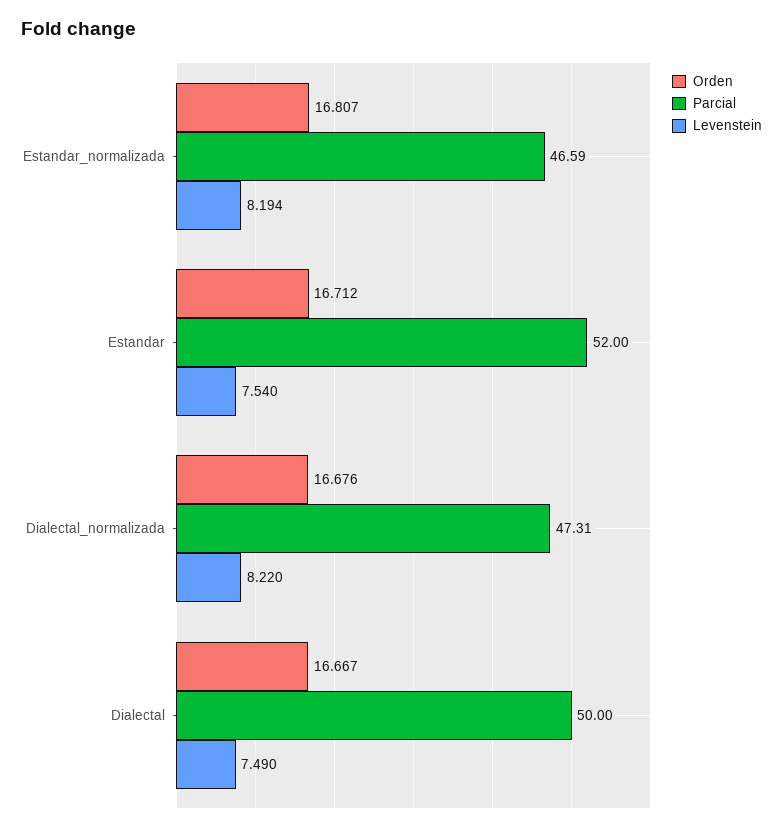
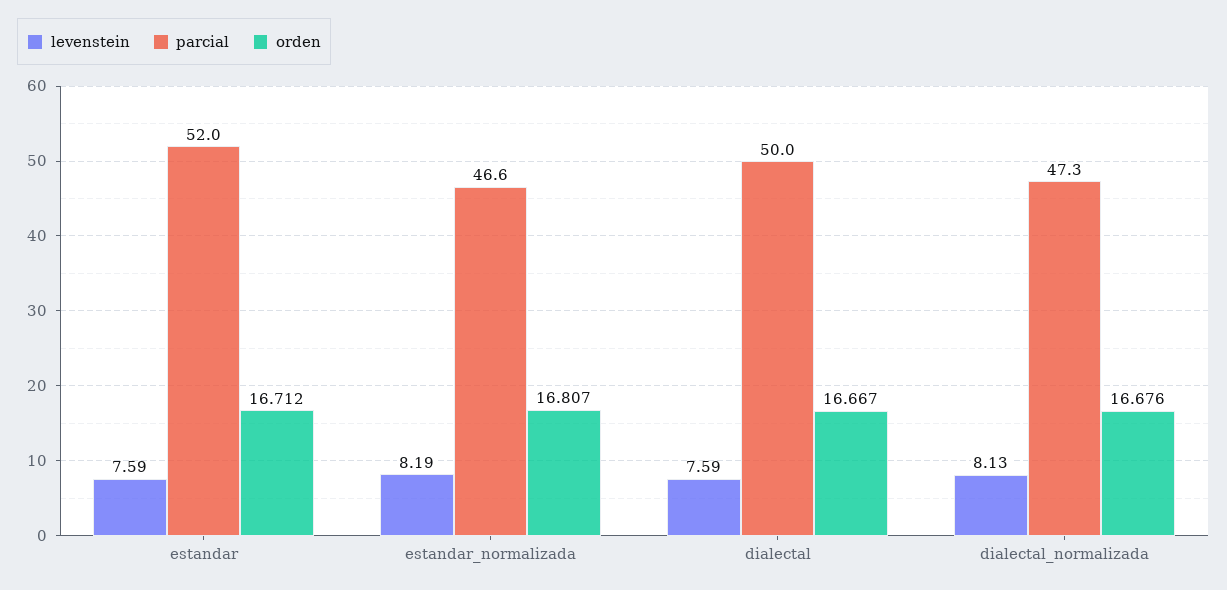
Levenstein, Estandar: 7.54 -> 7.59
Levenstein, Dialectal_normalizada: 8.22 -> 8.13
Levenstein, Dialectal: 7.49 -> 7.59

